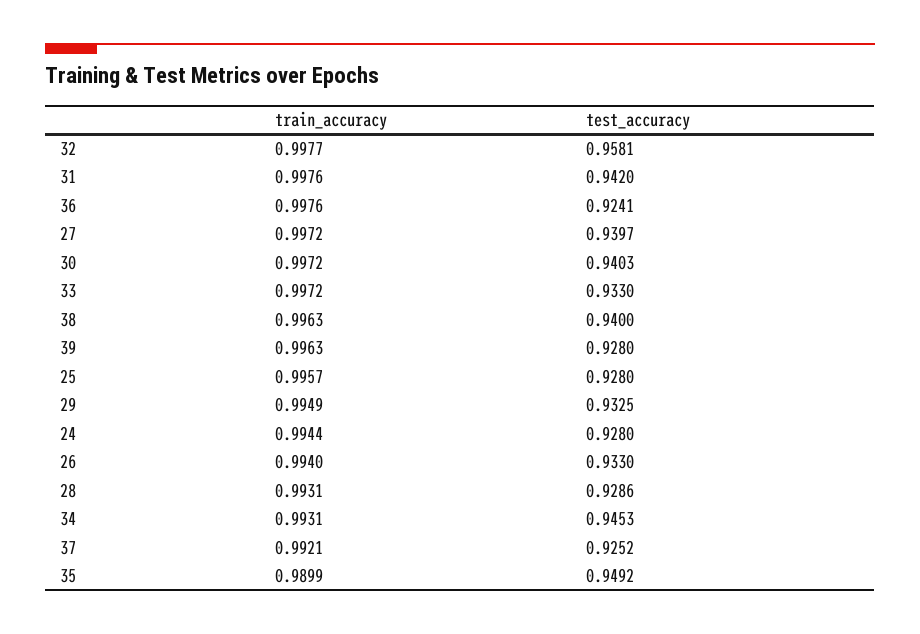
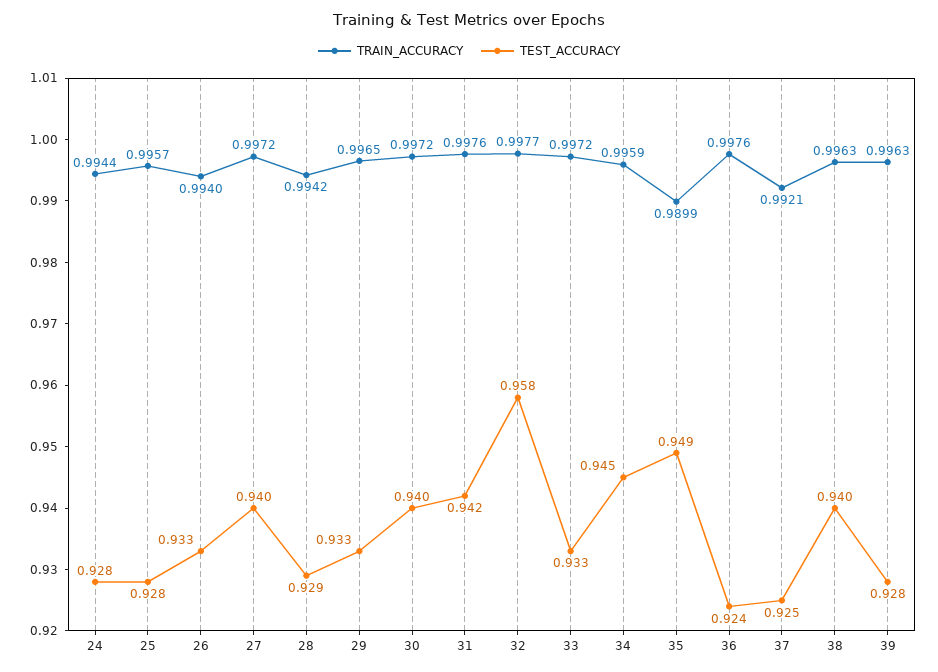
train_accuracy, 29: 0.9949 -> 0.9965
train_accuracy, 28: 0.9931 -> 0.9942
train_accuracy, 34: 0.9931 -> 0.9959

